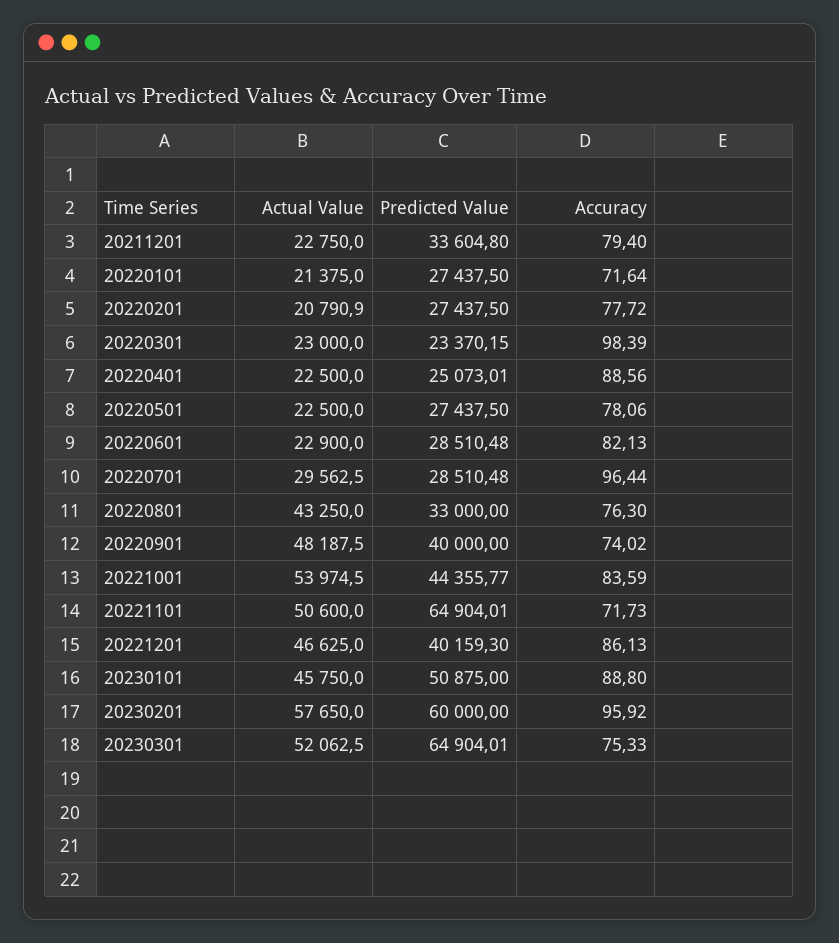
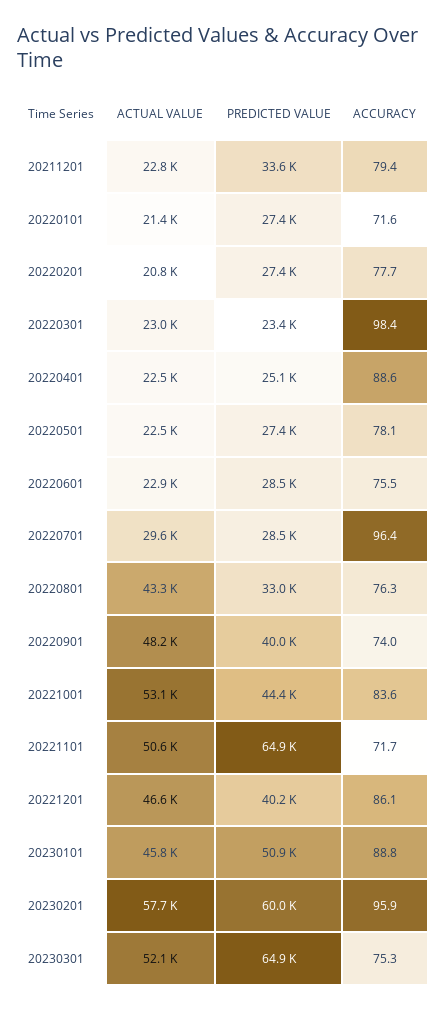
Accuracy, 20220601: 82.13 -> 75.5
Actual Value, 20221001: 53974.5 -> 53100

